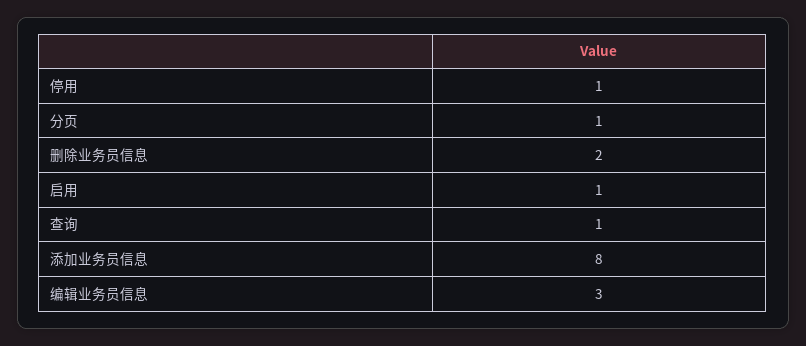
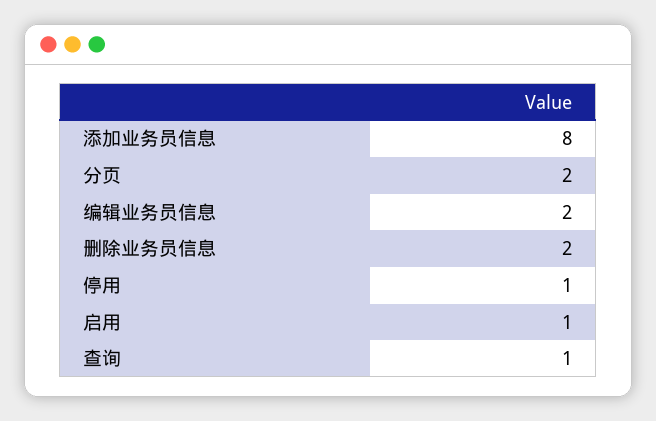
分页: 1 -> 2
编辑业务员信息: 3 -> 2

